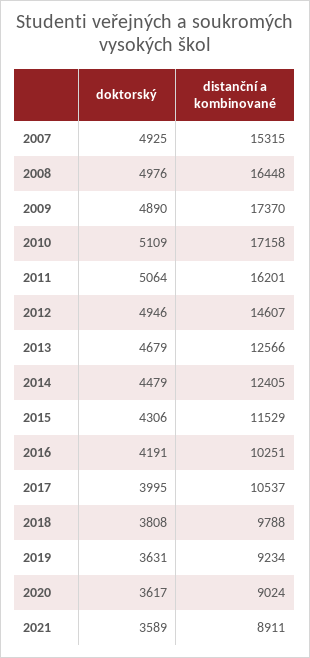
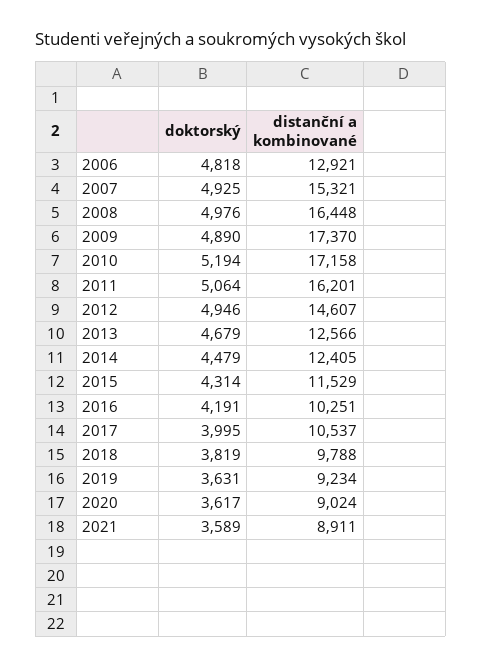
distanční a kombinované, 2007: 15315 -> 15321
doktorský, 2010: 5109 -> 5194
doktorský, 2015: 4306 -> 4314
doktorský, 2018: 3808 -> 3819
doktorský, 2006: none -> 4818
distanční a kombinované, 2006: none -> 12921

